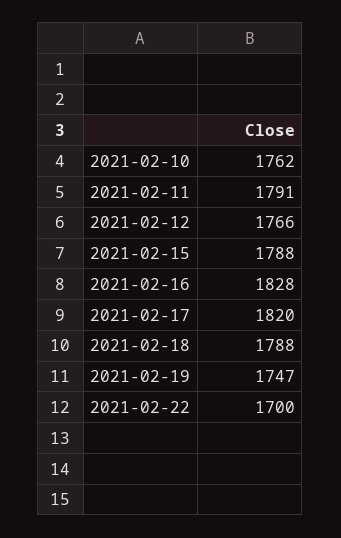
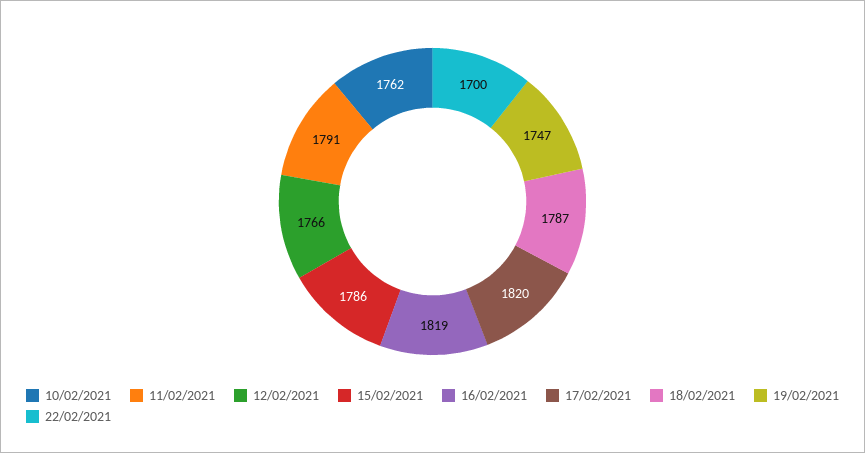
2021-02-15: 1788 -> 1786
2021-02-16: 1828 -> 1819
2021-02-18: 1788 -> 1787

